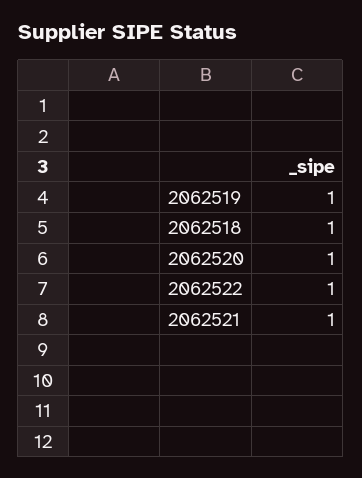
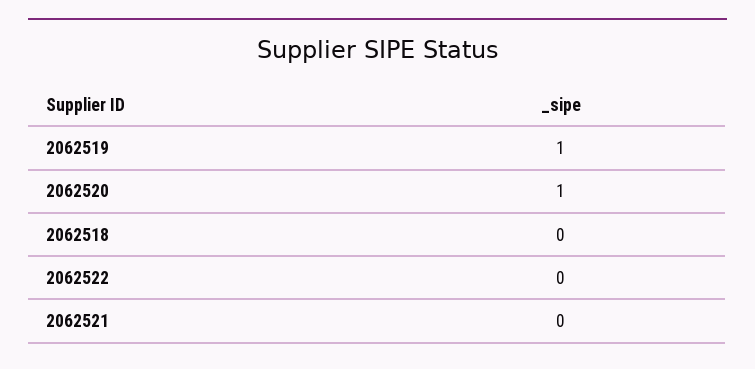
2062518: 1 -> 0
2062522: 1 -> 0
2062521: 1 -> 0

